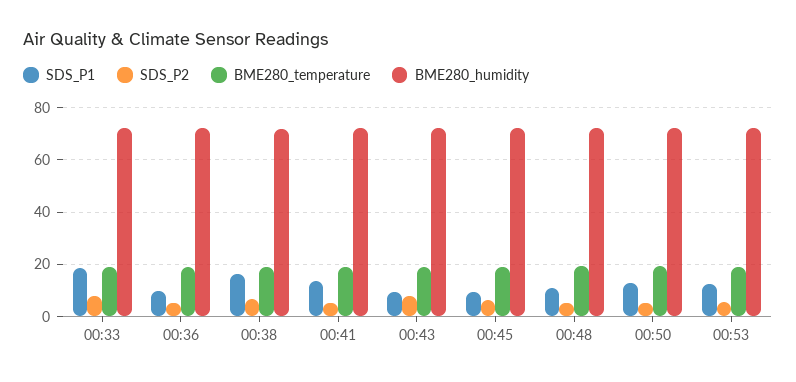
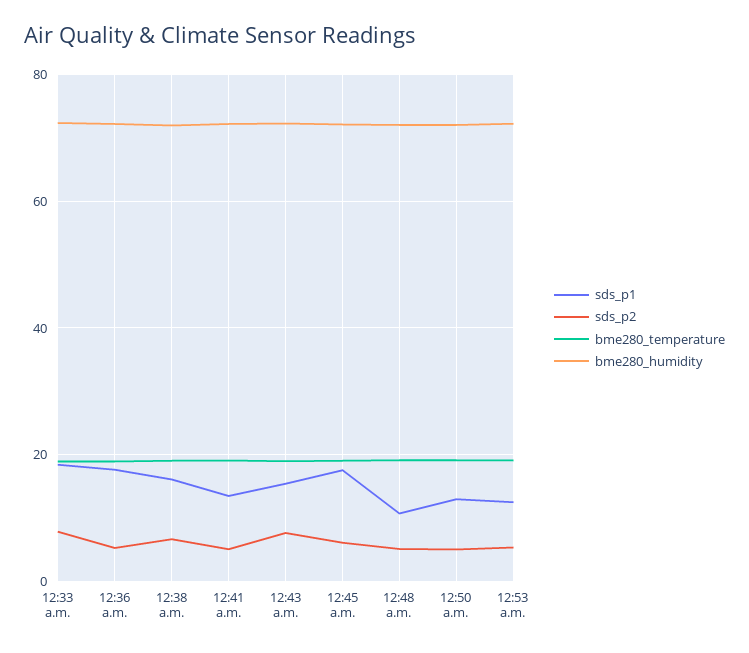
SDS_P1, 00:36: 10 -> 18
SDS_P1, 00:43: 10 -> 16
SDS_P1, 00:45: 10 -> 18

